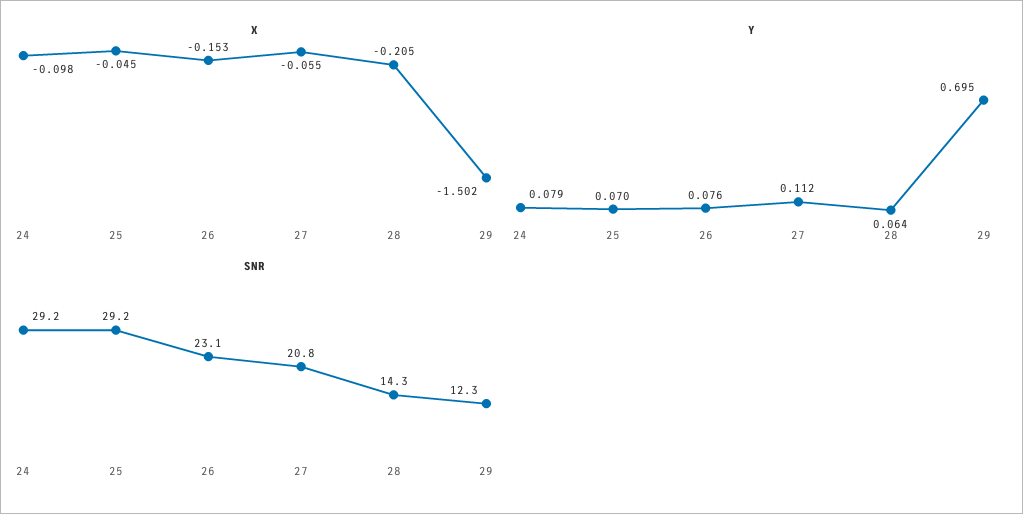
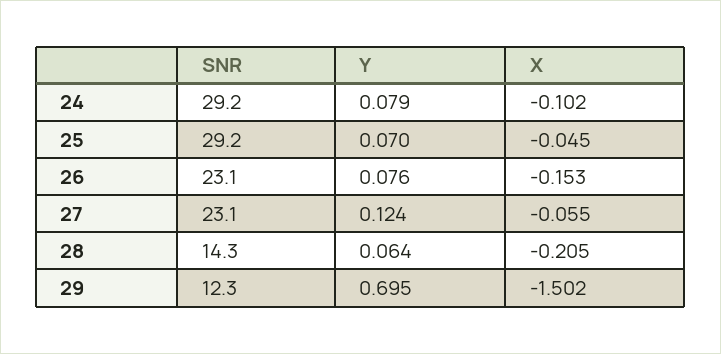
X, 24: -0.098 -> -0.102
Y, 27: 0.112 -> 0.124
SNR, 27: 20.8 -> 23.1

